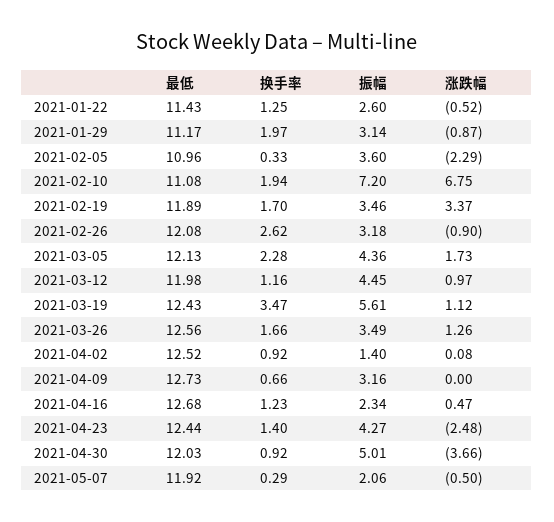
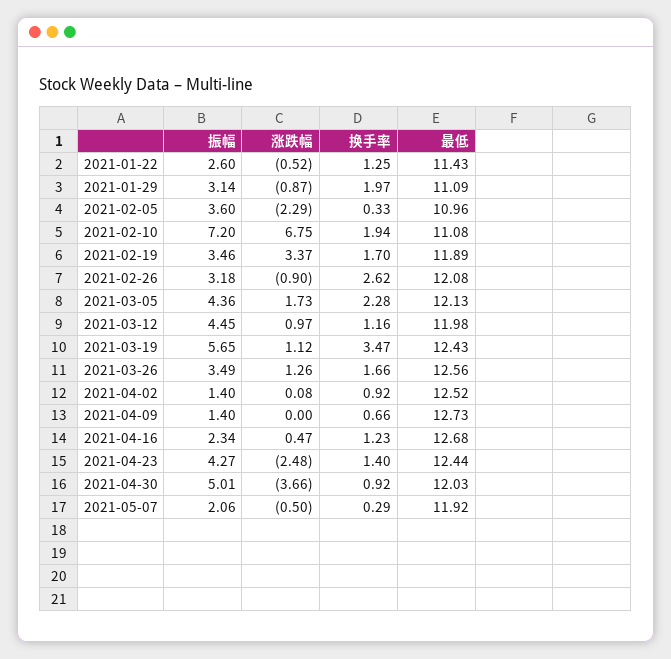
最低, 2021-01-29: 11.17 -> 11.09
振幅, 2021-03-19: 5.61 -> 5.65
振幅, 2021-04-09: 3.16 -> 1.4

